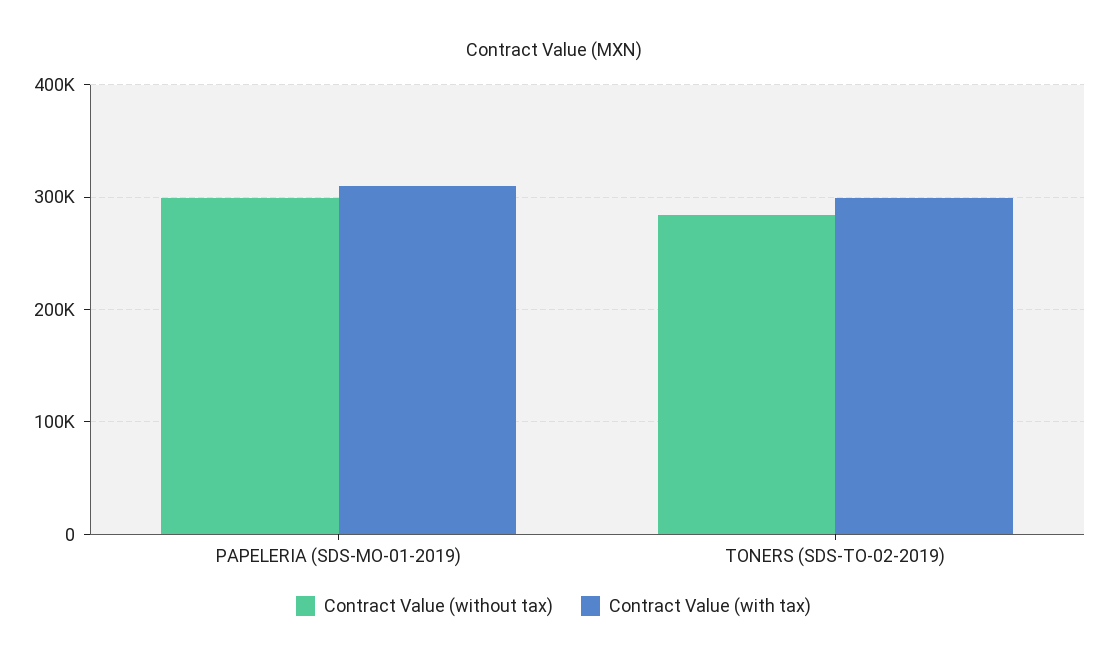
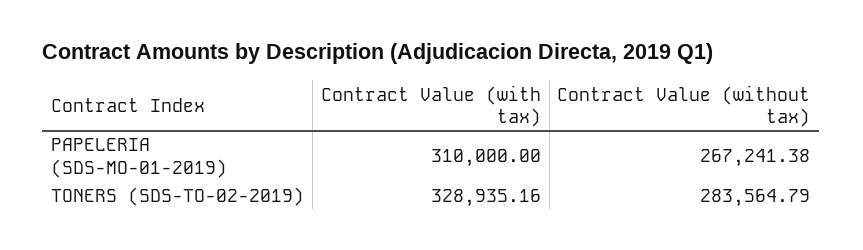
Contract Value (without tax), PAPELERIA (SDS-MO-01-2019): 300000 -> 267241.38
Contract Value (with tax), TONERS (SDS-TO-02-2019): 300000 -> 328935.16

